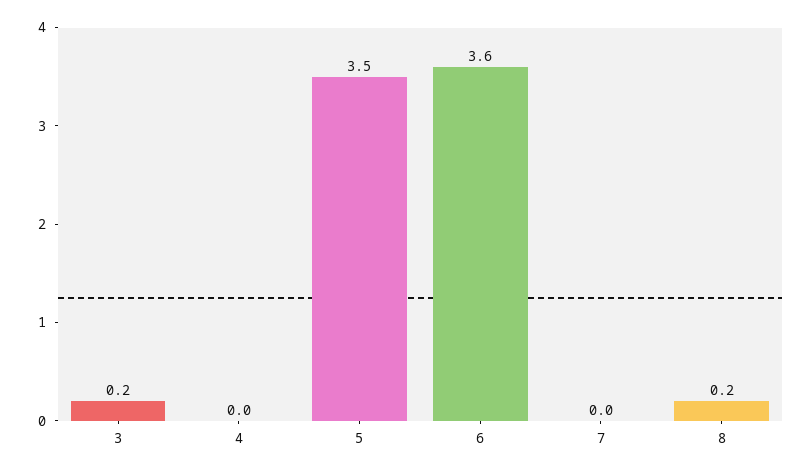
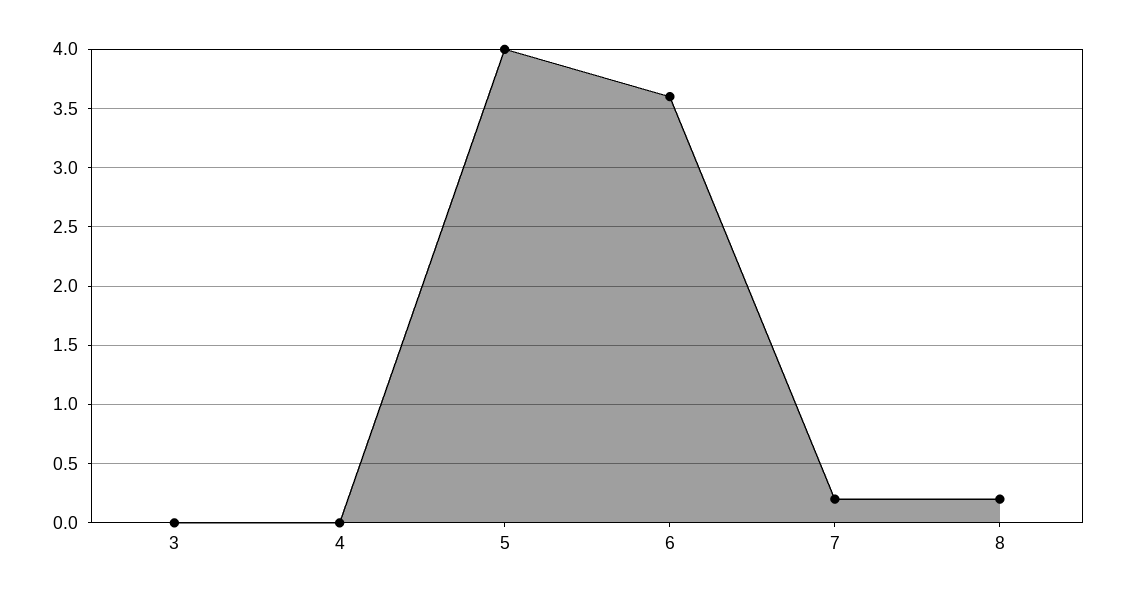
3: 0.2 -> 0
5: 3.5 -> 4
7: 0 -> 0.2

